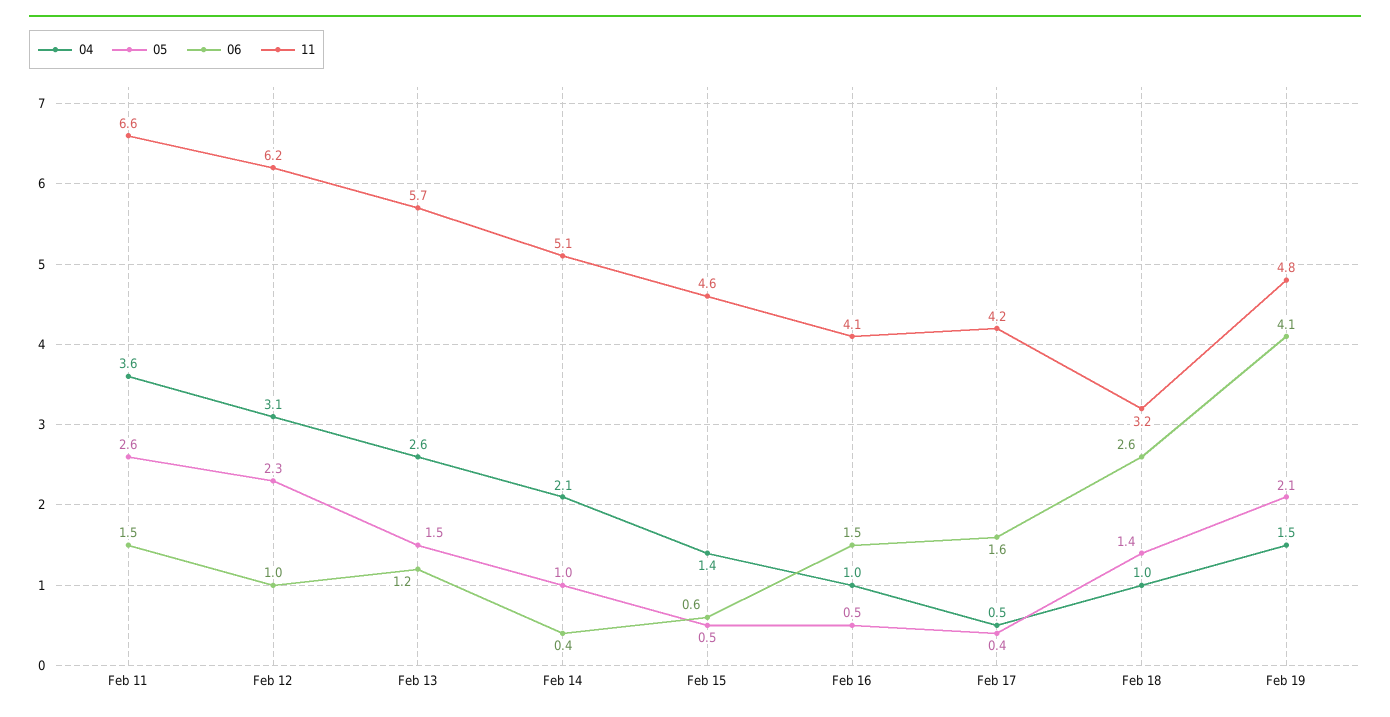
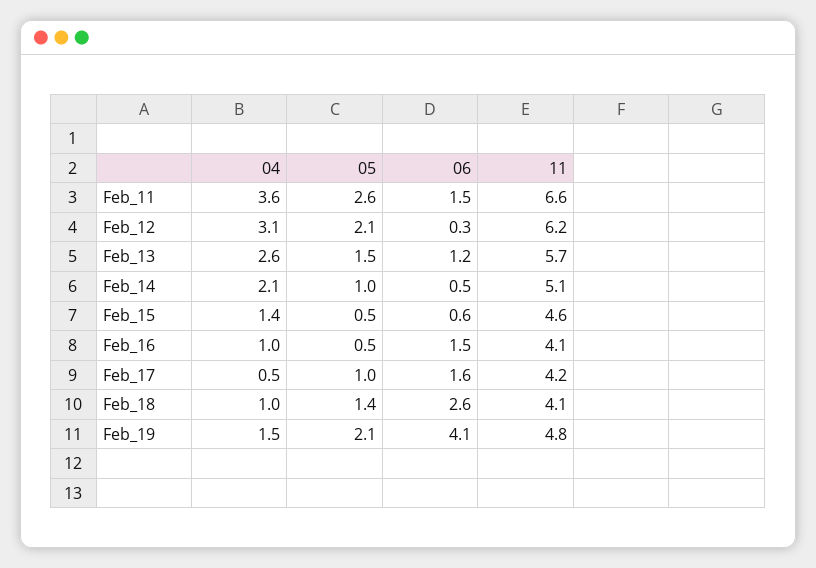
05, Feb 12: 2.3 -> 2.1
06, Feb 12: 1 -> 0.3
06, Feb 14: 0.4 -> 0.5
05, Feb 17: 0.4 -> 1
11, Feb 18: 3.2 -> 4.1

